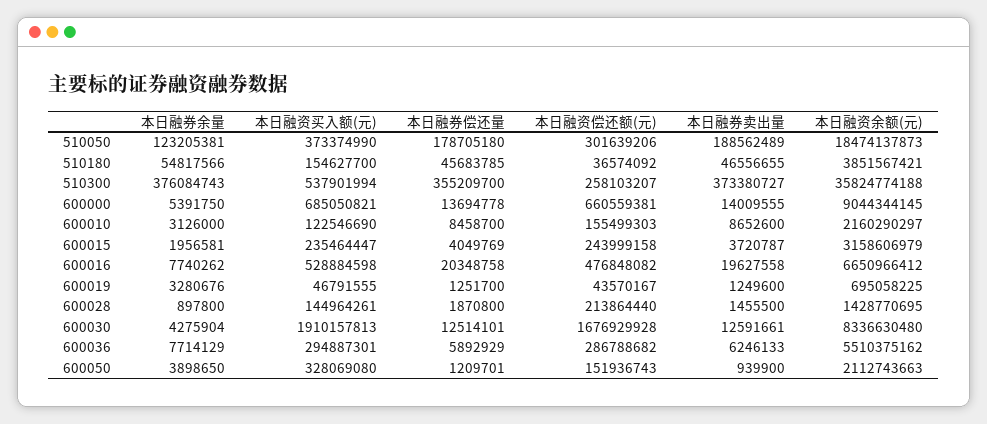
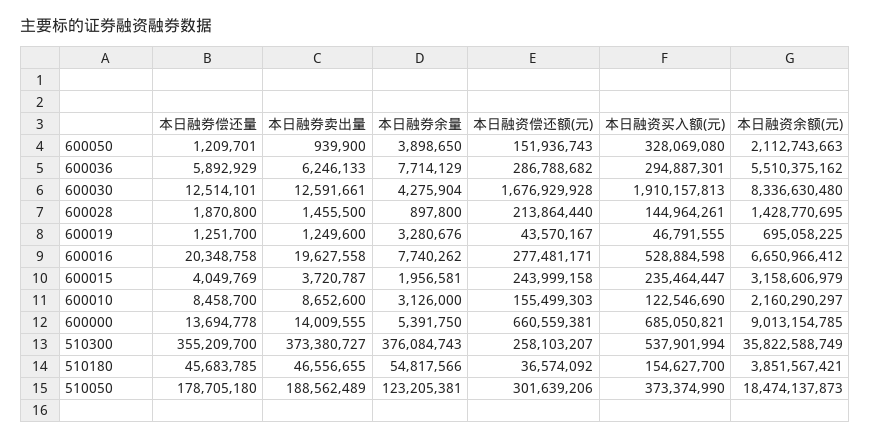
本日融资余额(元), 510300: 35824774188 -> 35822588749
本日融资余额(元), 600000: 9044344145 -> 9013154785
本日融资偿还额(元), 600016: 476848082 -> 277481171

